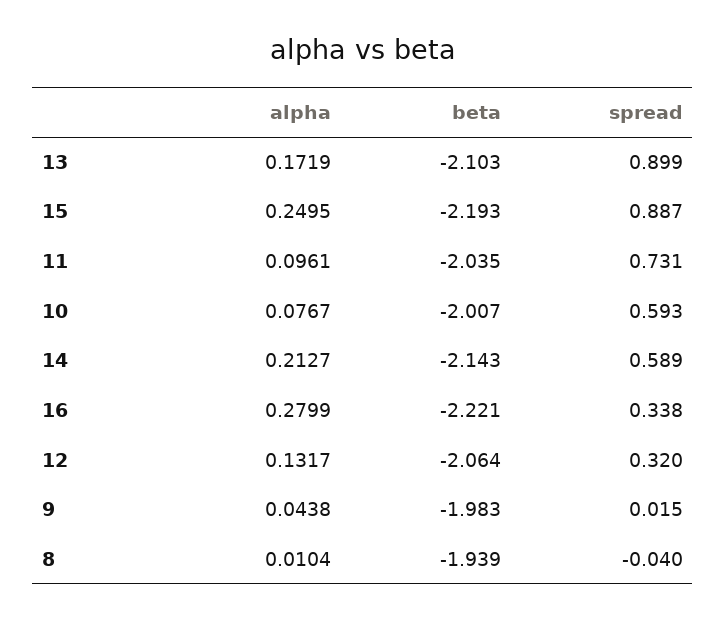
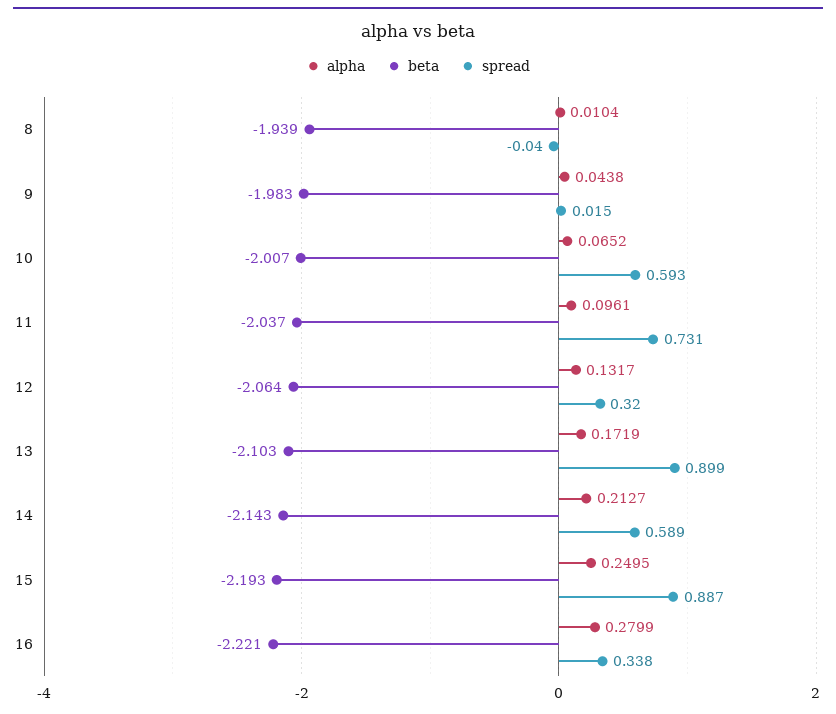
beta, 11: -2.035 -> -2.037
alpha, 10: 0.0767 -> 0.0652

